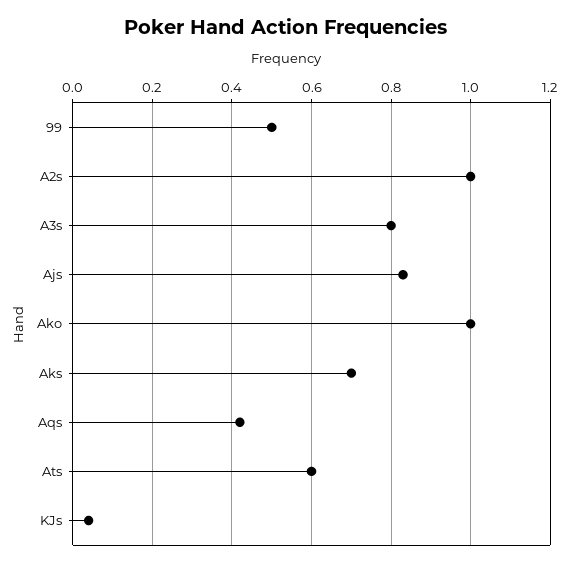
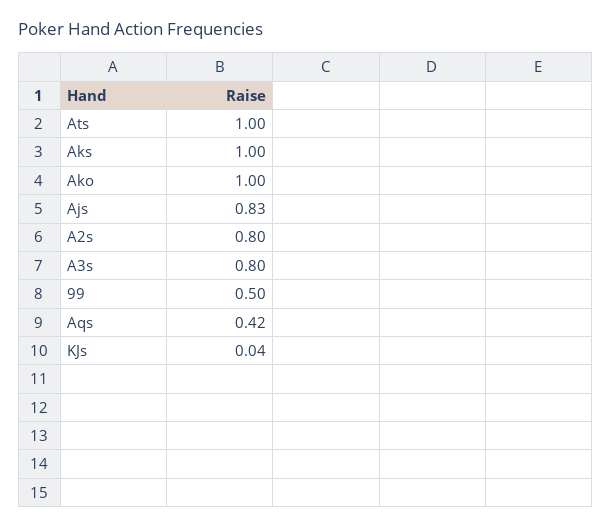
A2s: 1 -> 0.8
Aks: 0.7 -> 1
Ats: 0.6 -> 1

